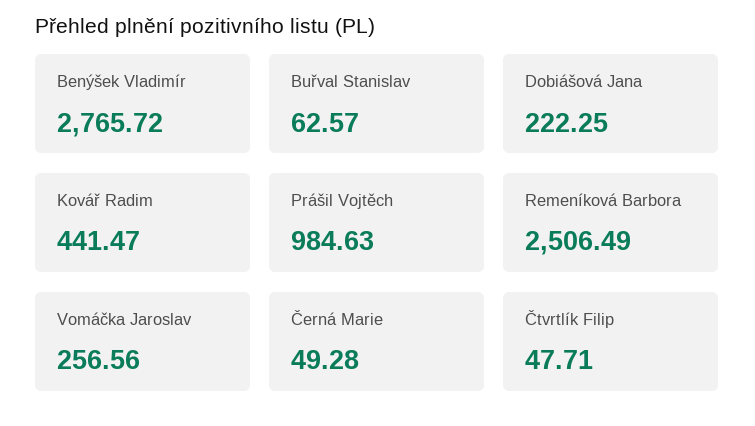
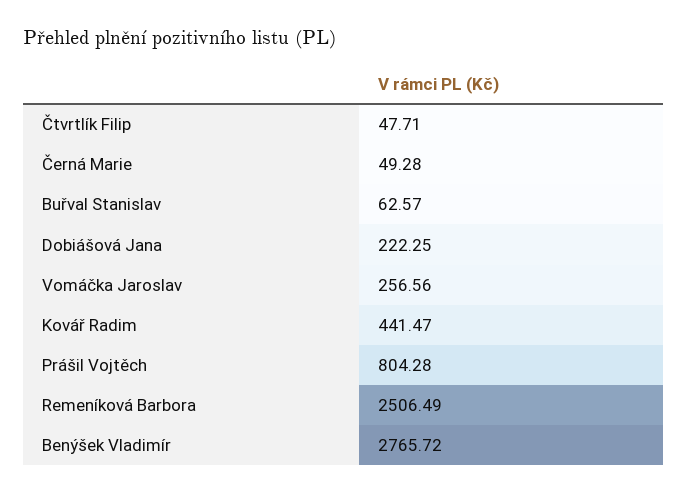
Prášil Vojtěch: 984.63 -> 804.28

